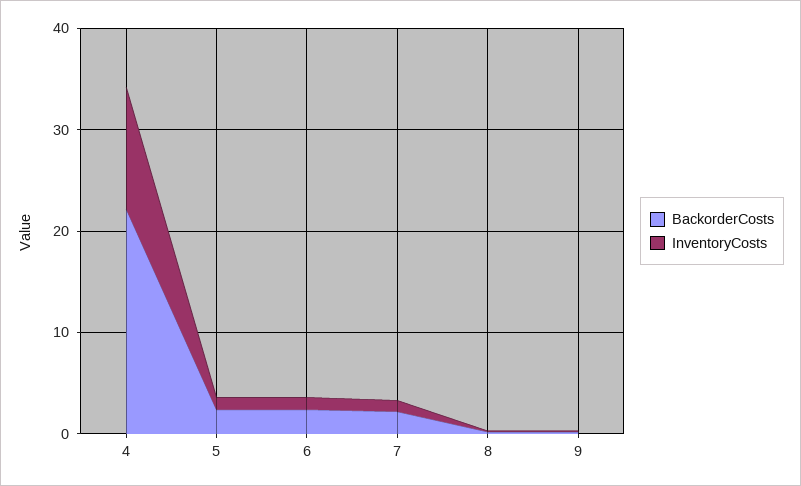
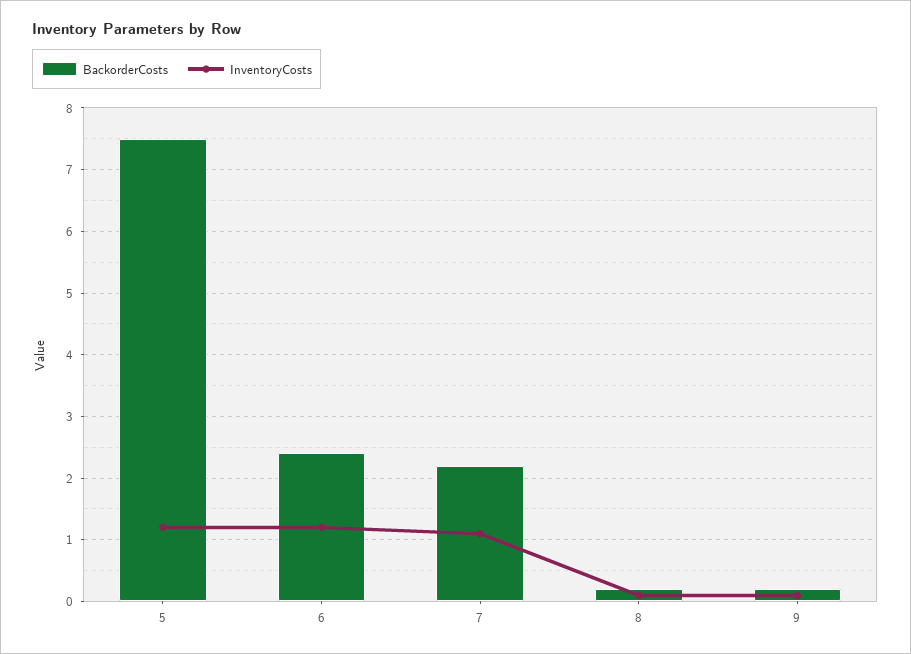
BackorderCosts, 4: 22 -> none
InventoryCosts, 4: 12 -> none
BackorderCosts, 5: 2 -> 7.5

